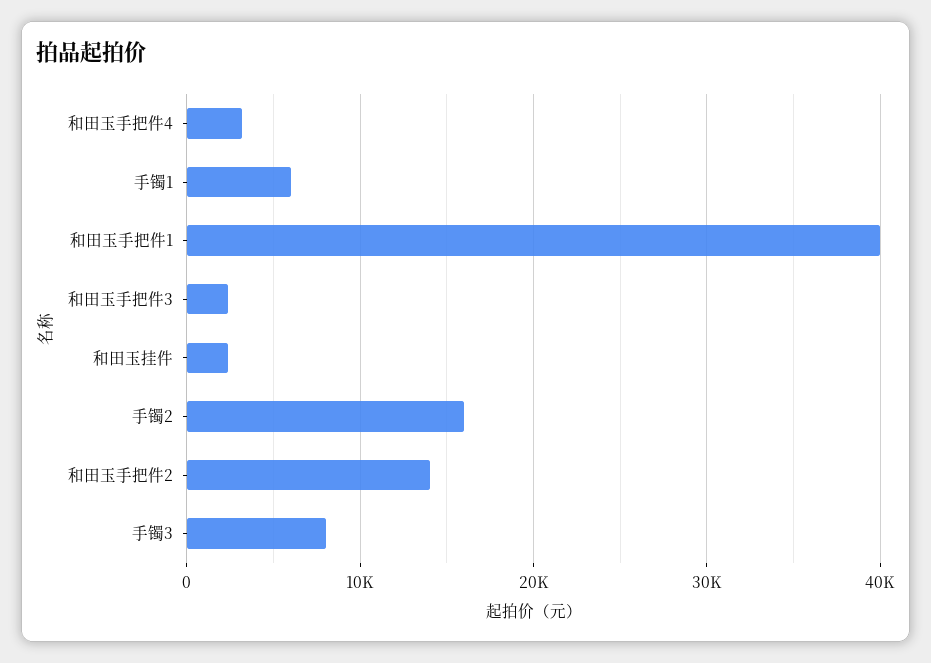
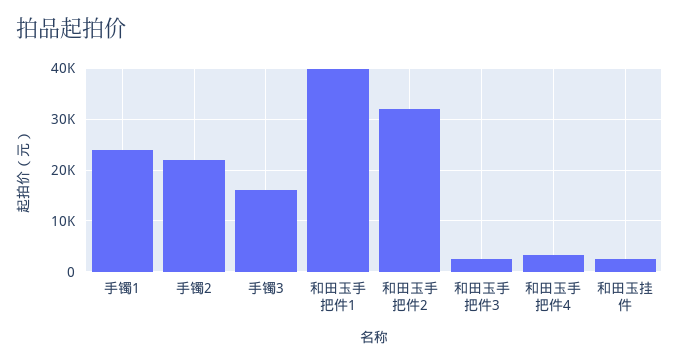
手镯1: 6000 -> 24000
手镯2: 16000 -> 22000
和田玉手把件2: 14000 -> 32000
手镯3: 8000 -> 16000

